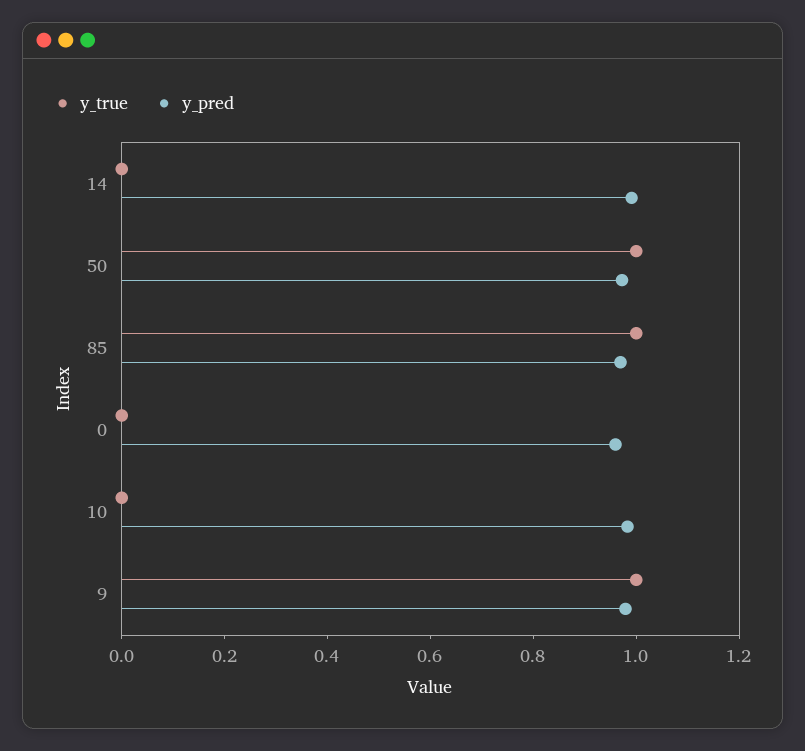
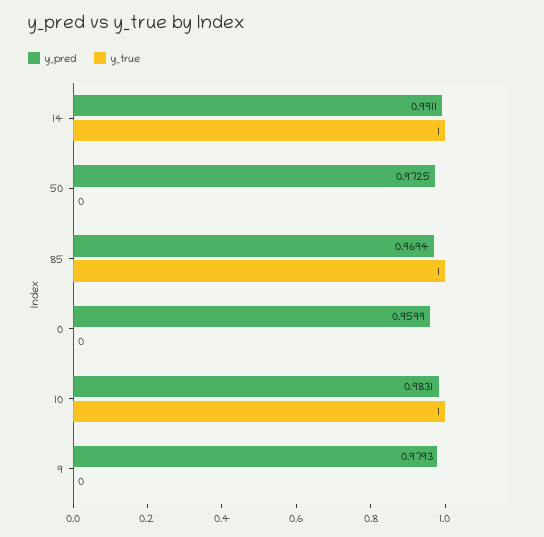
y_true, 14: 0 -> 1
y_true, 50: 1 -> 0
y_true, 10: 0 -> 1
y_true, 9: 1 -> 0

